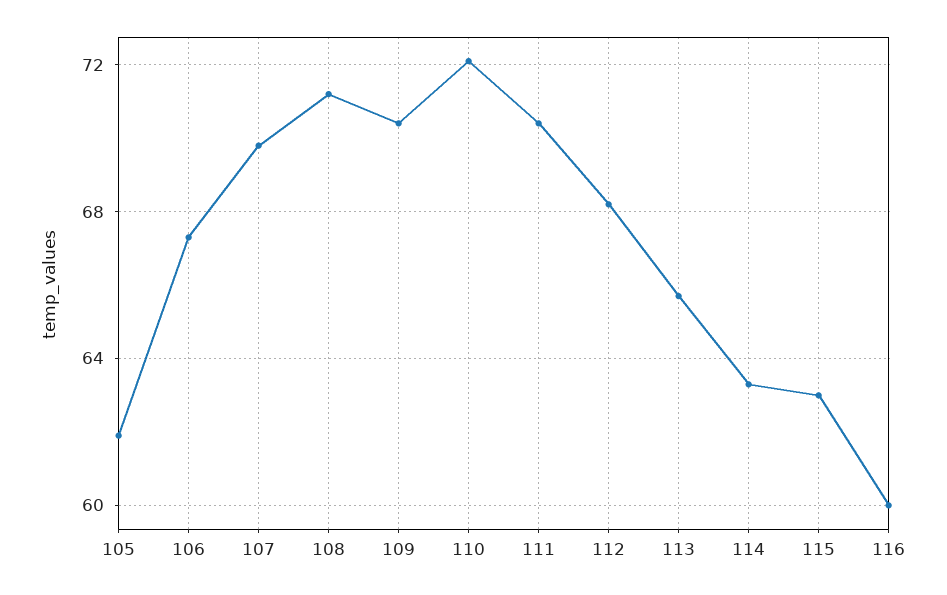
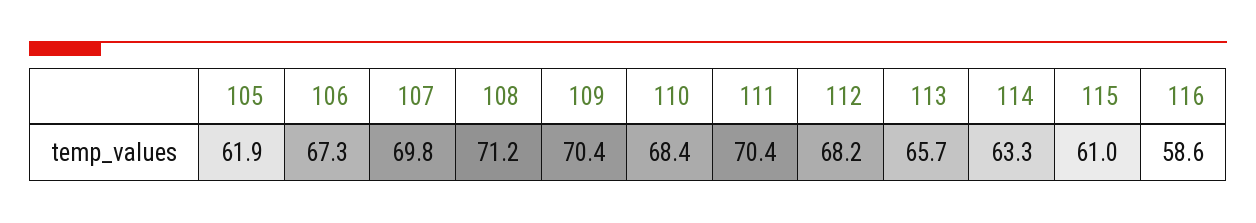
110: 72 -> 68.4
115: 63 -> 61
116: 60 -> 58.6

